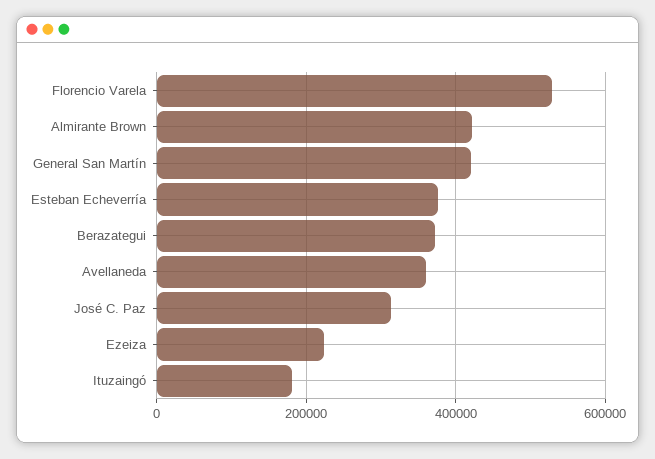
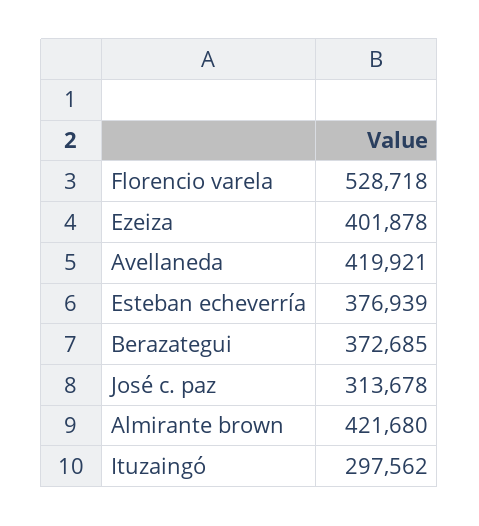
General San Martín: 420000 -> none
Avellaneda: 360000 -> 419921
Ezeiza: 220000 -> 401878
Ituzaingó: 180000 -> 297562

